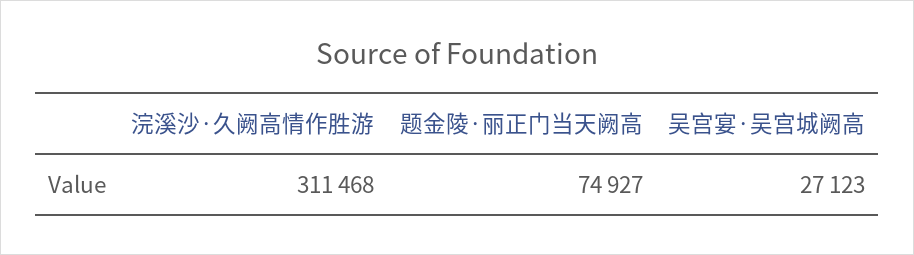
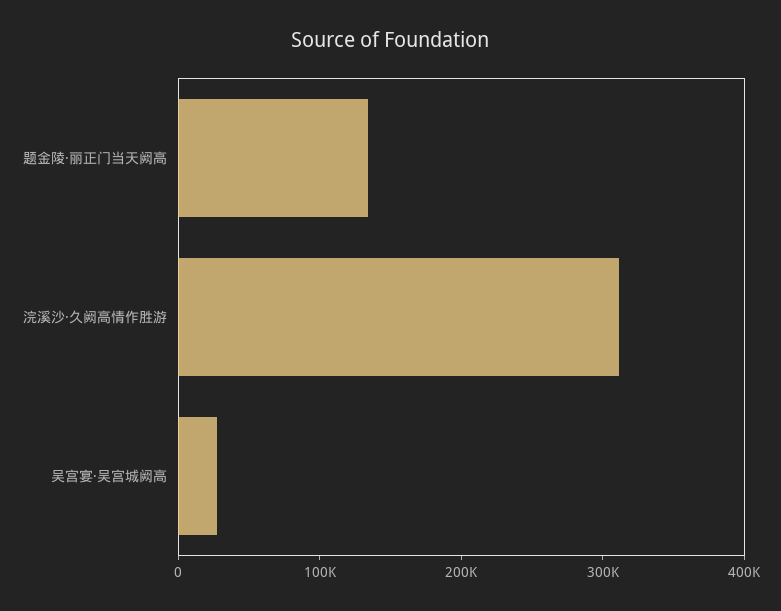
题金陵·丽正门当天阙高: 74927 -> 140000

